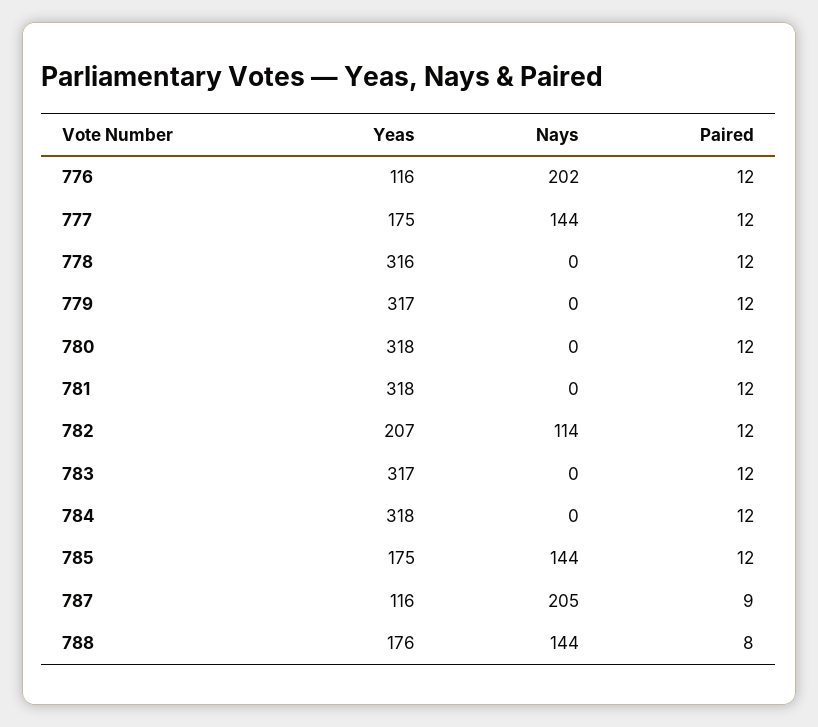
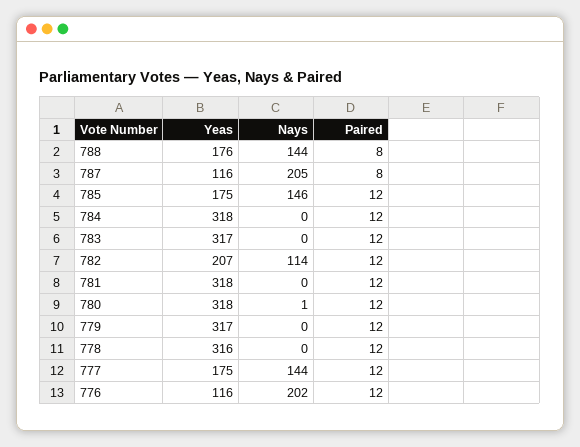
Nays, 780: 0 -> 1
Nays, 785: 144 -> 146
Paired, 787: 9 -> 8

